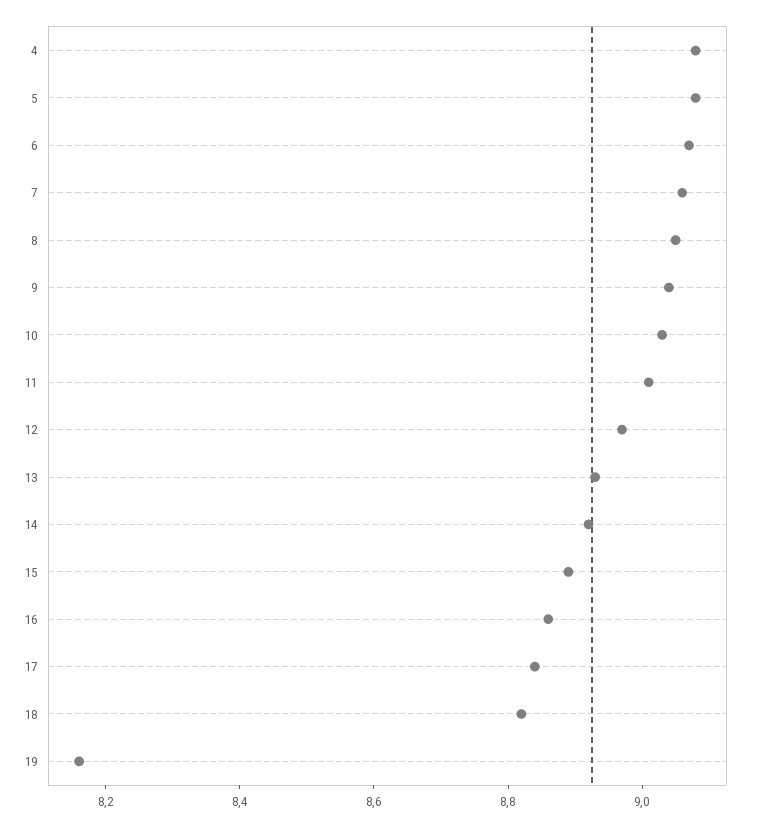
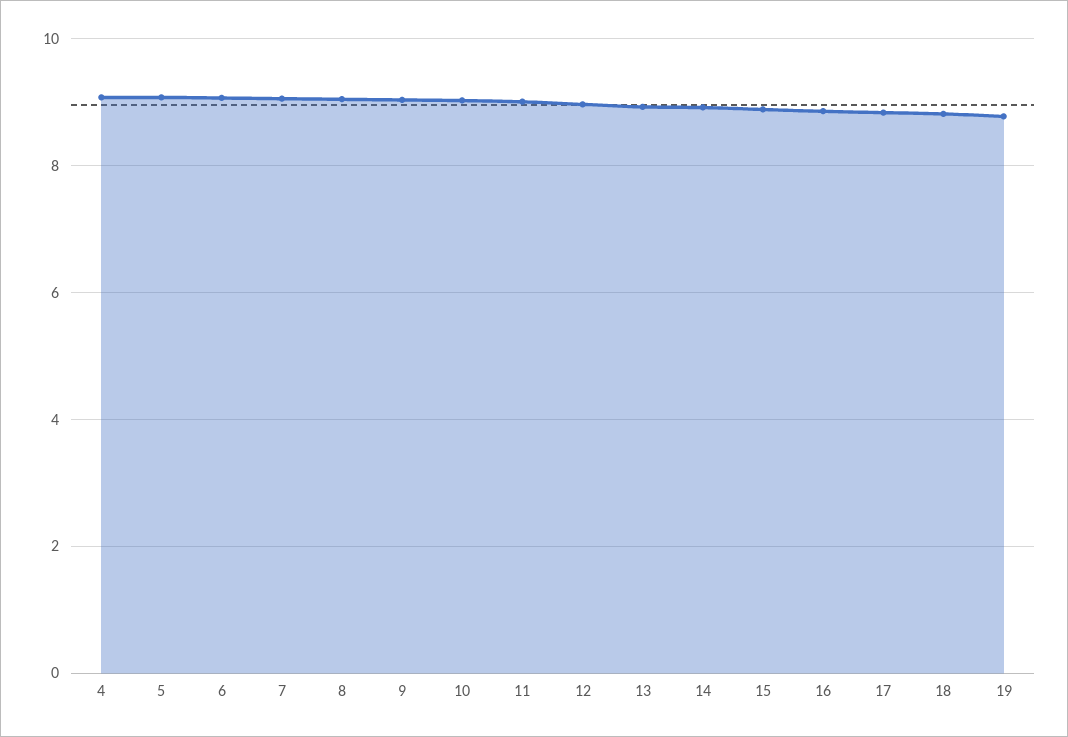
19: 8.15 -> 8.8

